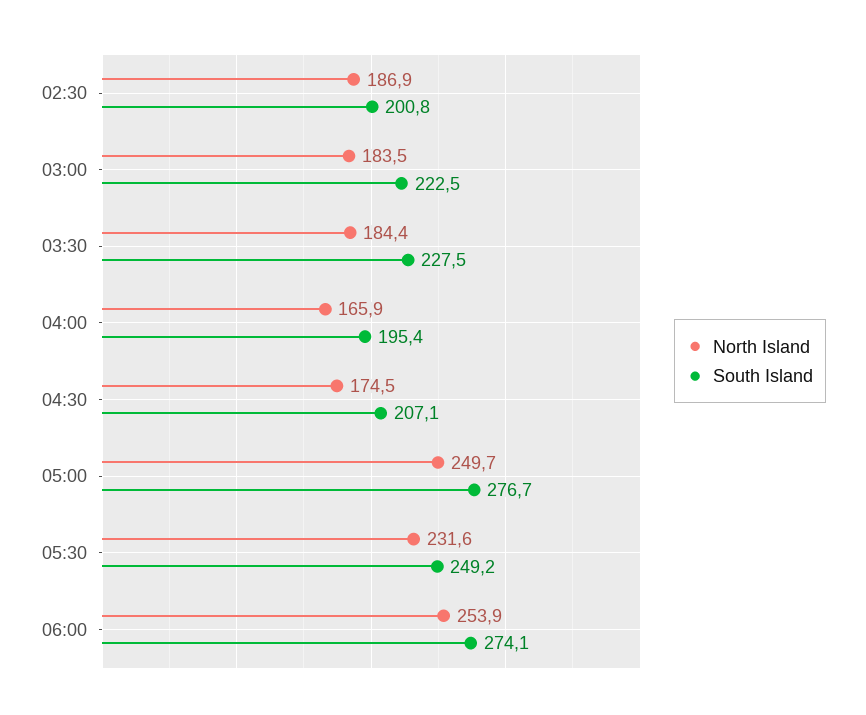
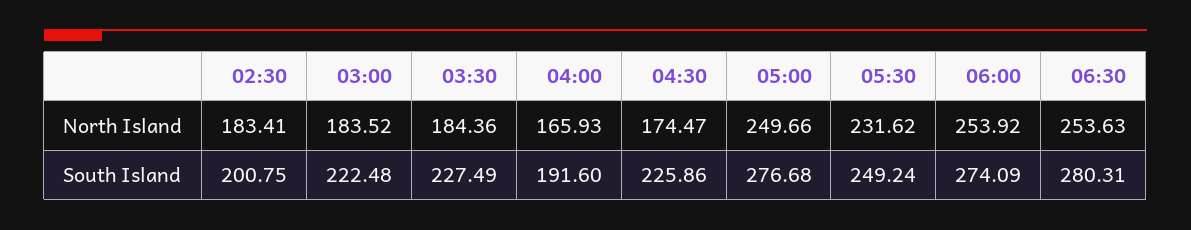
North Island, 02:30: 186.9 -> 183.41
South Island, 04:00: 195.4 -> 191.6
South Island, 04:30: 207.1 -> 225.86
North Island, 06:30: none -> 253.63
South Island, 06:30: none -> 280.31

